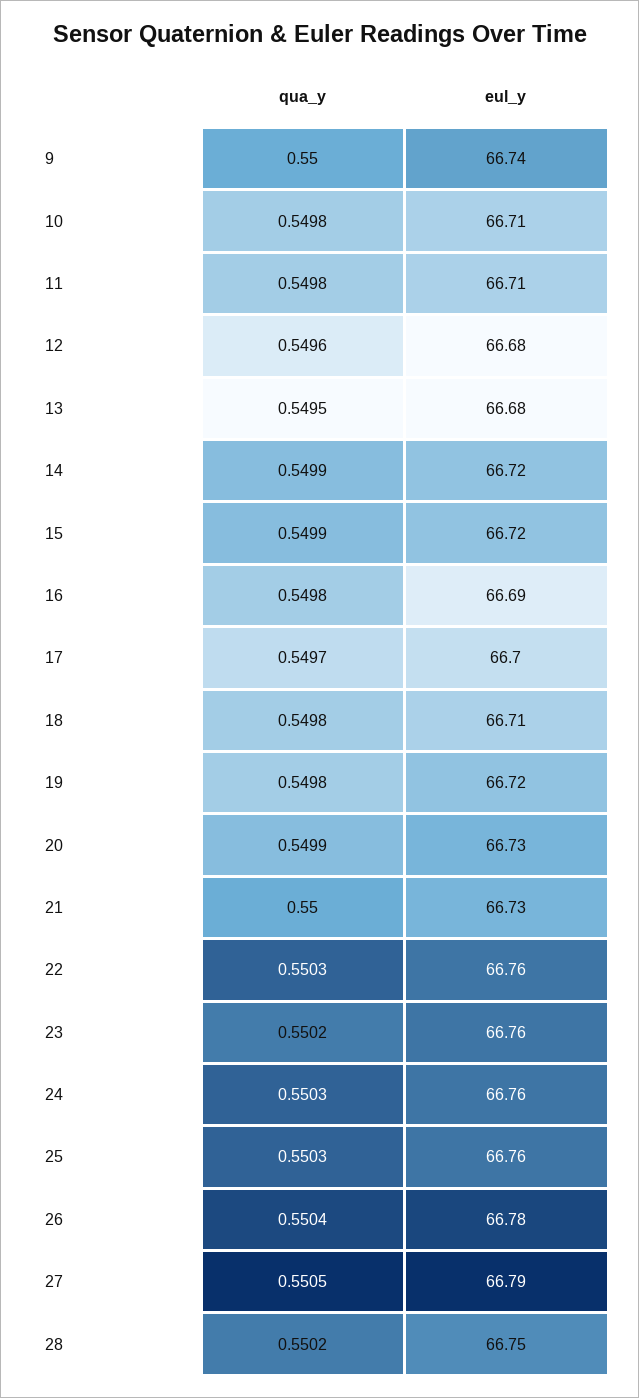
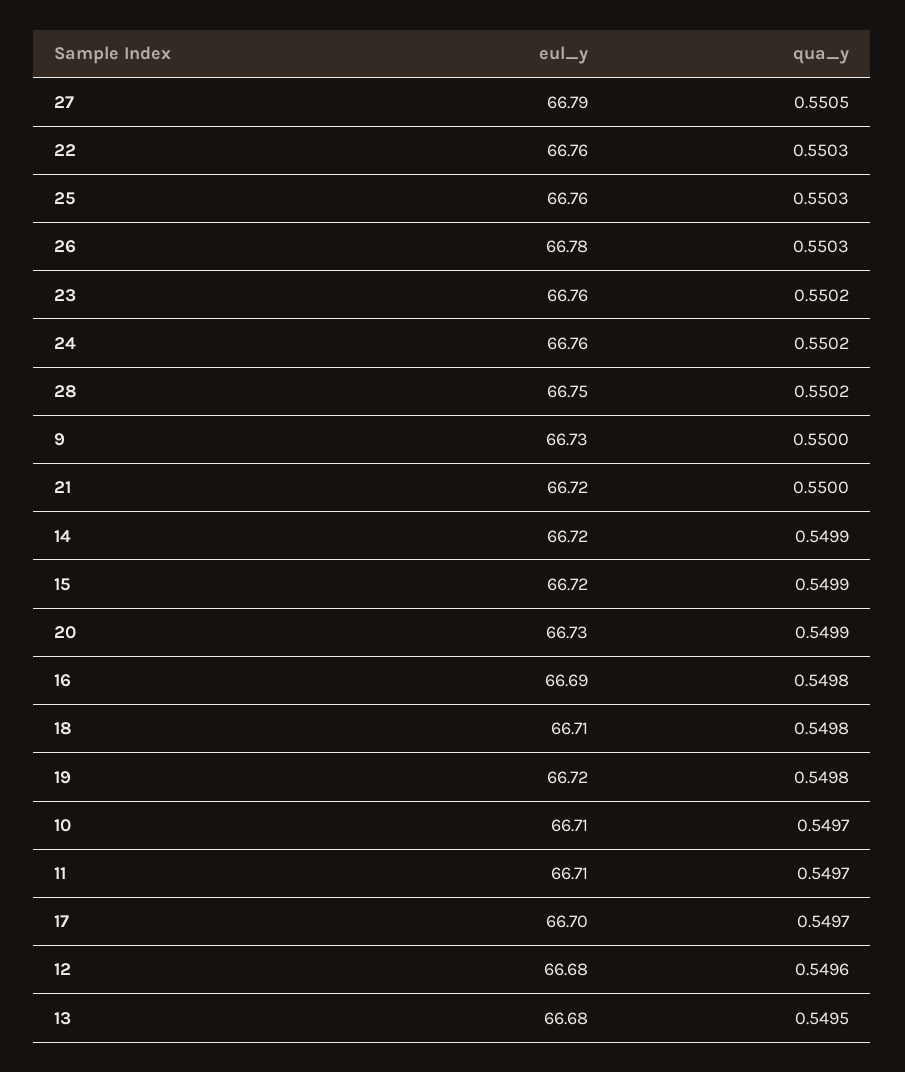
eul_y, 9: 66.74 -> 66.73
qua_y, 10: 0.5498 -> 0.5497
qua_y, 11: 0.5498 -> 0.5497
eul_y, 21: 66.73 -> 66.72
qua_y, 24: 0.5503 -> 0.5502
qua_y, 26: 0.5504 -> 0.5503

